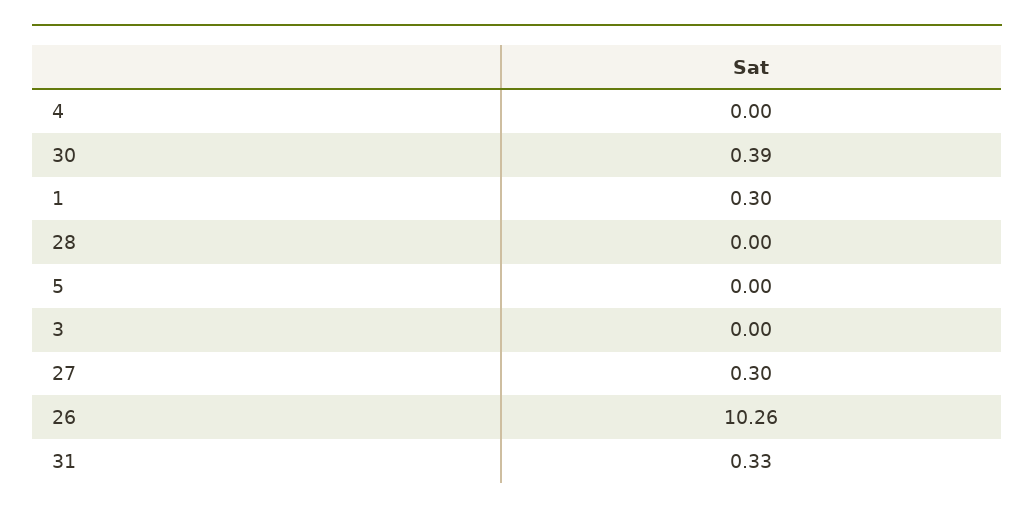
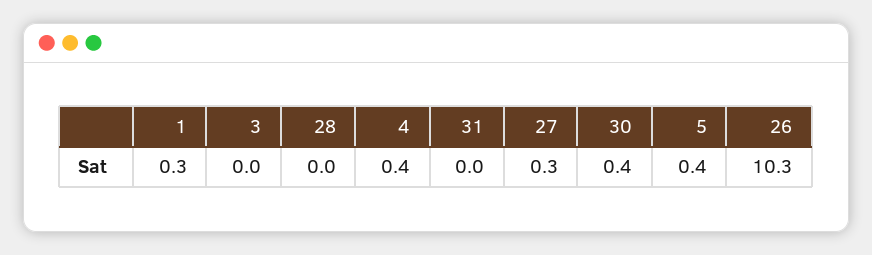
4: 0 -> 0.4
5: 0 -> 0.4
31: 0.33 -> 0

